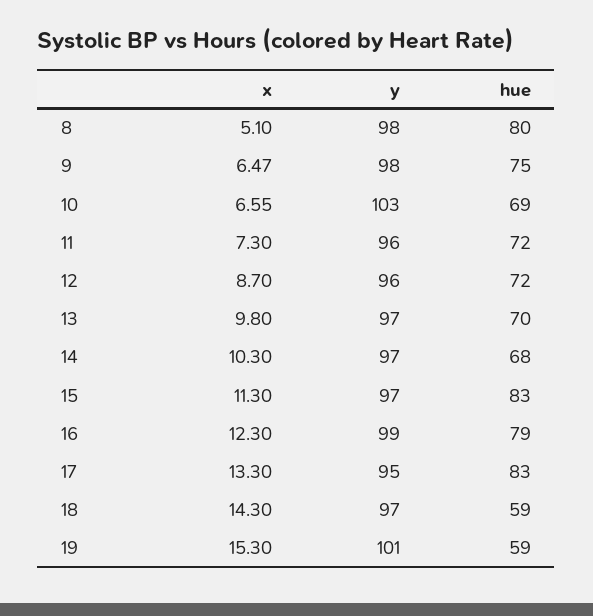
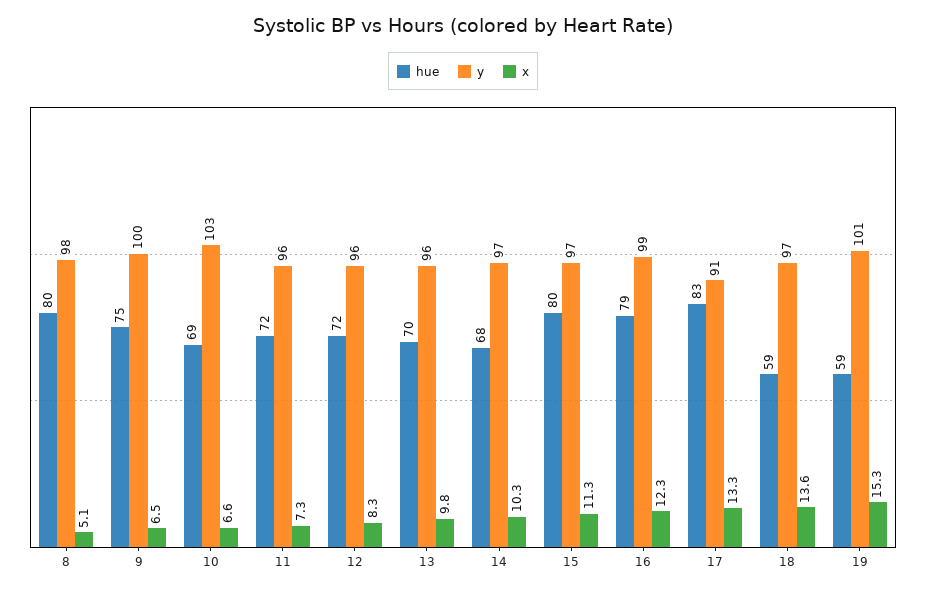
y, 9: 98 -> 100
x, 12: 8.7 -> 8.3
y, 13: 97 -> 96
hue, 15: 83 -> 80
y, 17: 95 -> 91
x, 18: 14.3 -> 13.6

